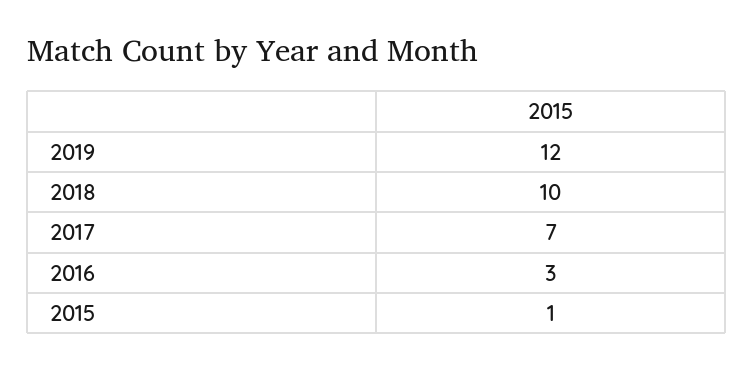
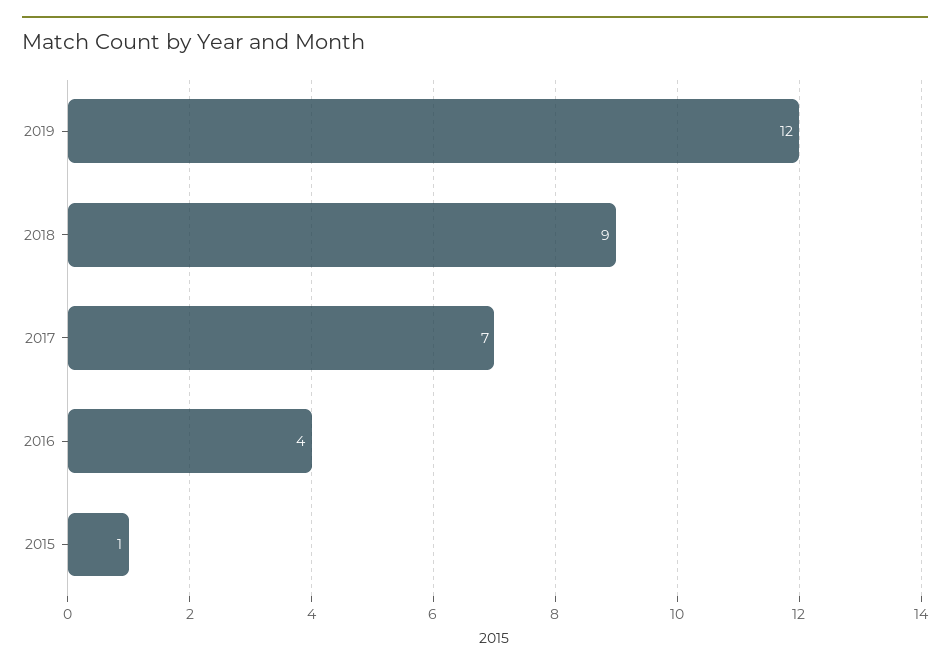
2018: 10 -> 9
2016: 3 -> 4

